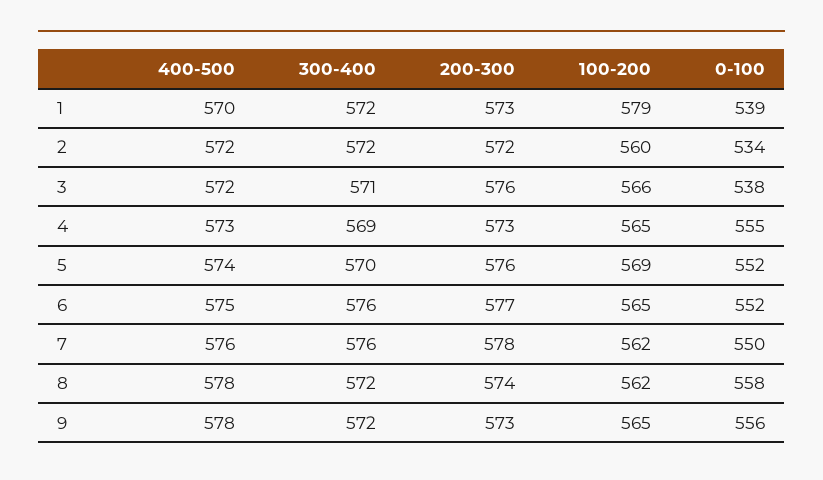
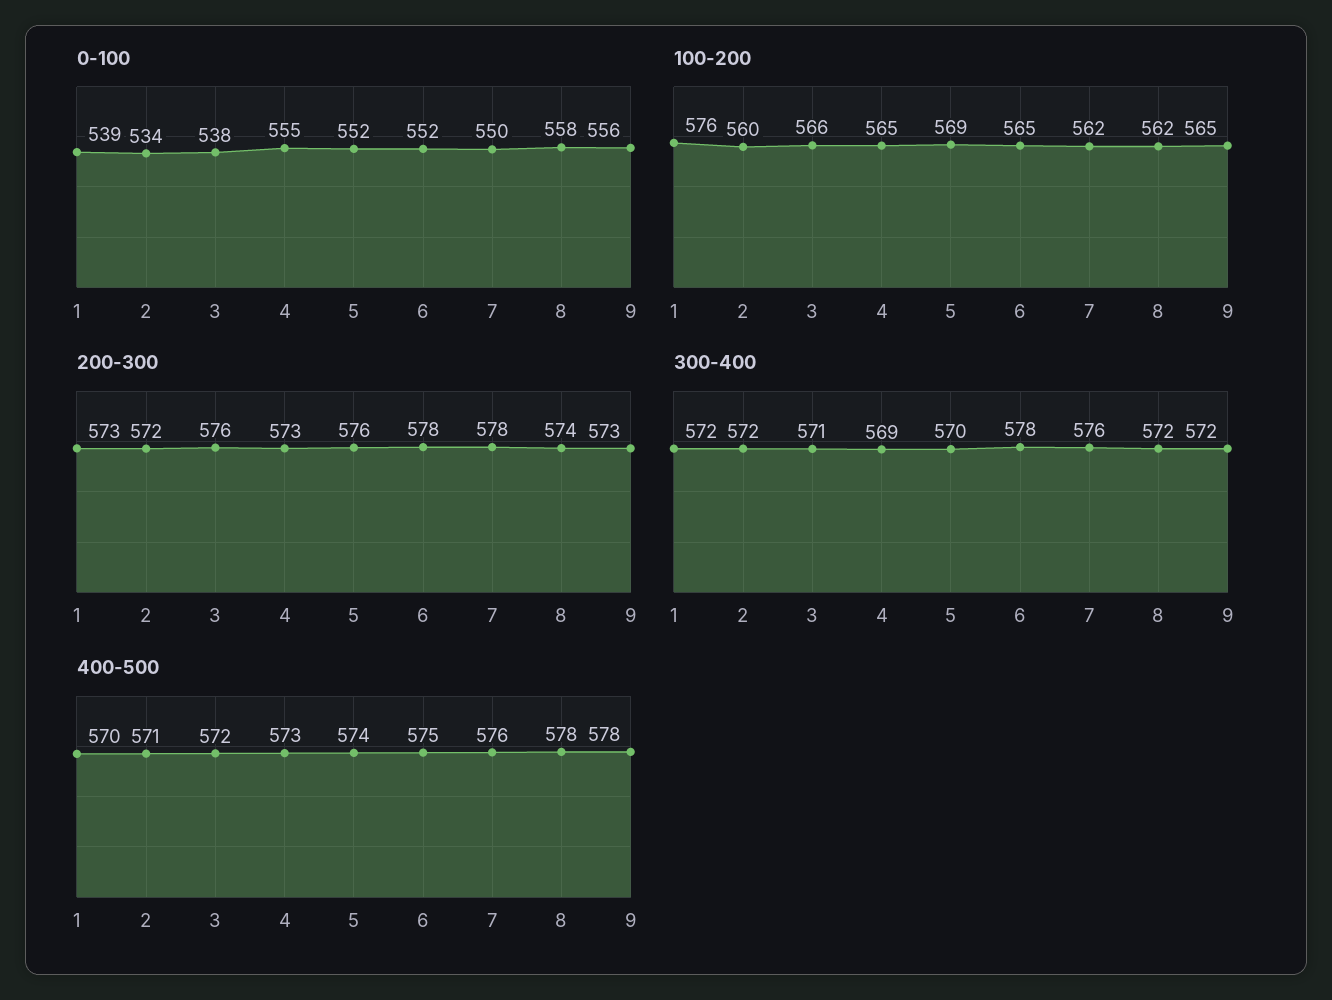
100-200, 1: 579 -> 576
400-500, 2: 572 -> 571
300-400, 6: 576 -> 578
200-300, 6: 577 -> 578

